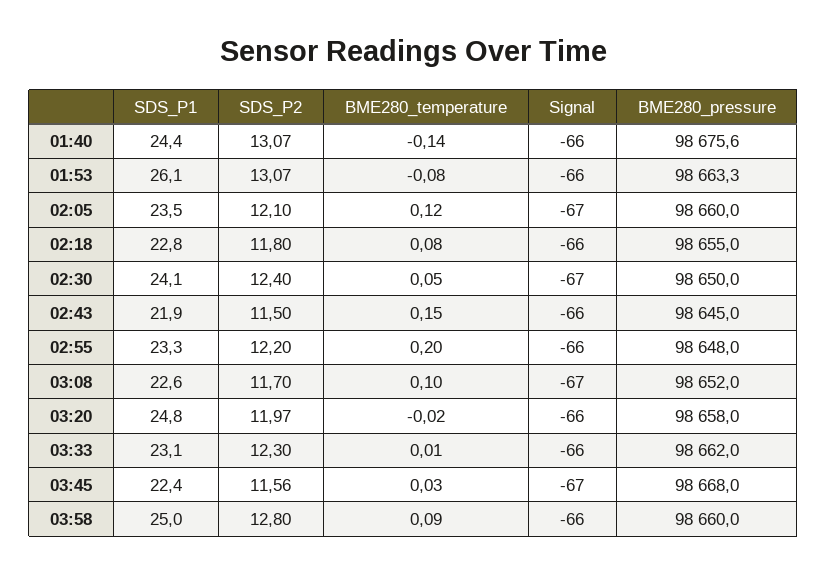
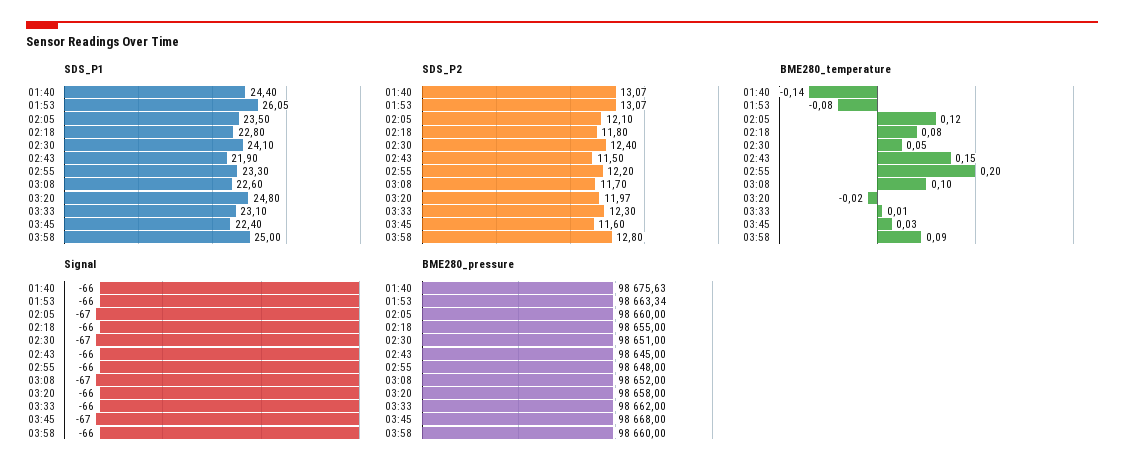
BME280_pressure, 02:30: 98650 -> 98651
SDS_P2, 03:45: 11.56 -> 11.6

